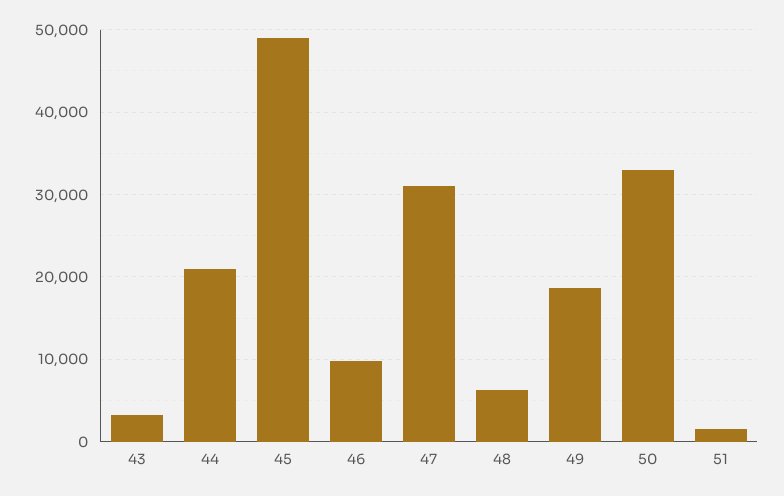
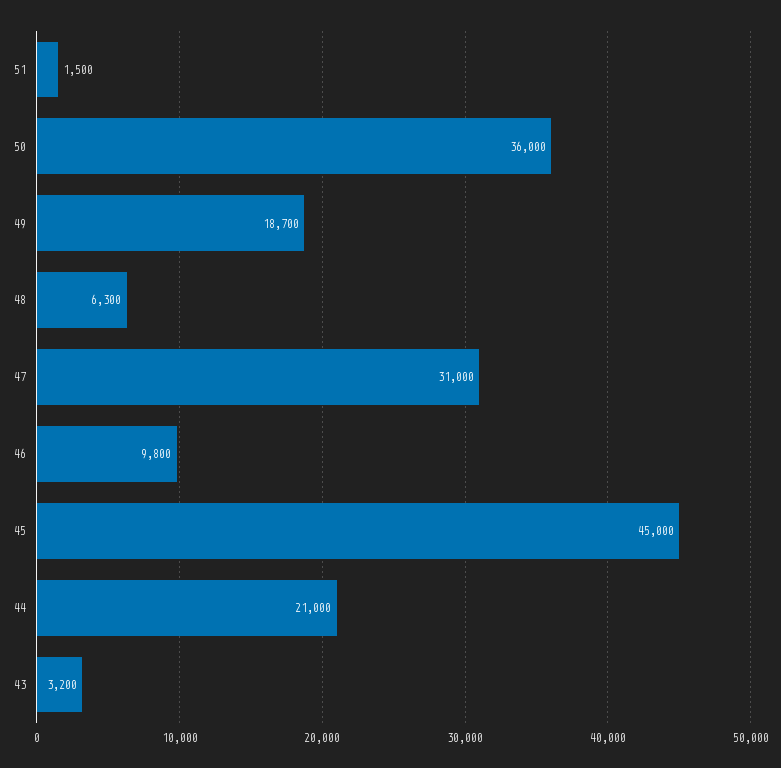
45: 49000 -> 45000
50: 33000 -> 36000

